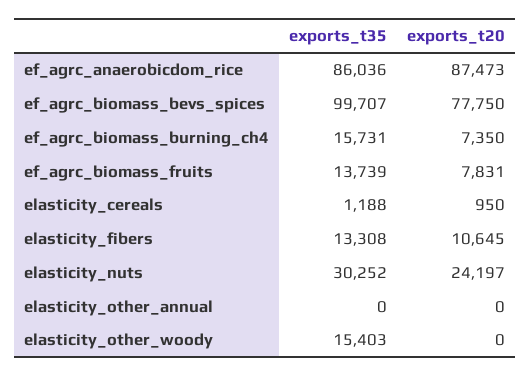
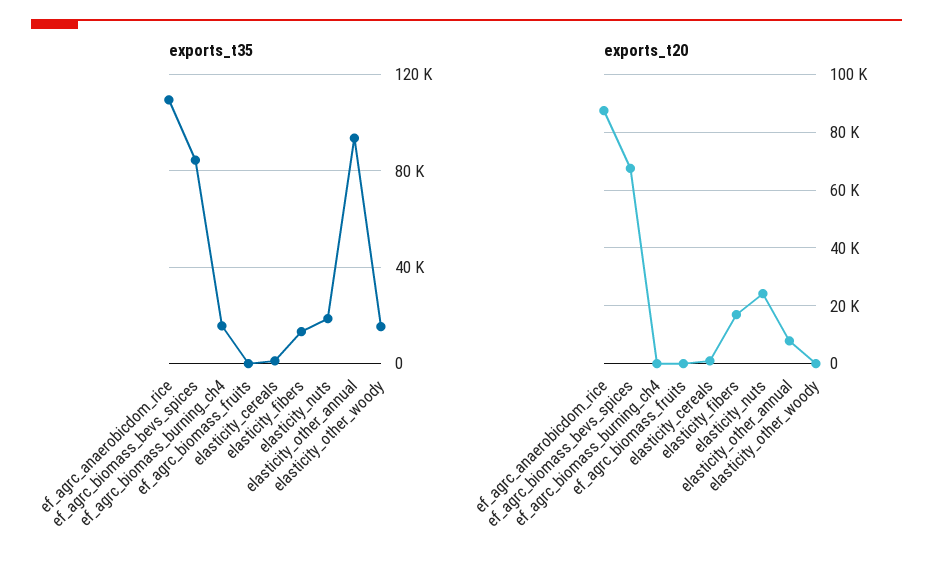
exports_t35, ef_agrc_anaerobicdom_rice: 86036 -> 110000
exports_t35, ef_agrc_biomass_bevs_spices: 99707 -> 85000
exports_t20, ef_agrc_biomass_bevs_spices: 77750 -> 67500
exports_t20, ef_agrc_biomass_burning_ch4: 7350 -> 0
exports_t35, ef_agrc_biomass_fruits: 13739 -> 0
exports_t20, ef_agrc_biomass_fruits: 7831 -> 0
exports_t20, elasticity_fibers: 10645 -> 17500
exports_t35, elasticity_nuts: 30252 -> 20000
exports_t35, elasticity_other_annual: 0 -> 95000
exports_t20, elasticity_other_annual: 0 -> 7500

